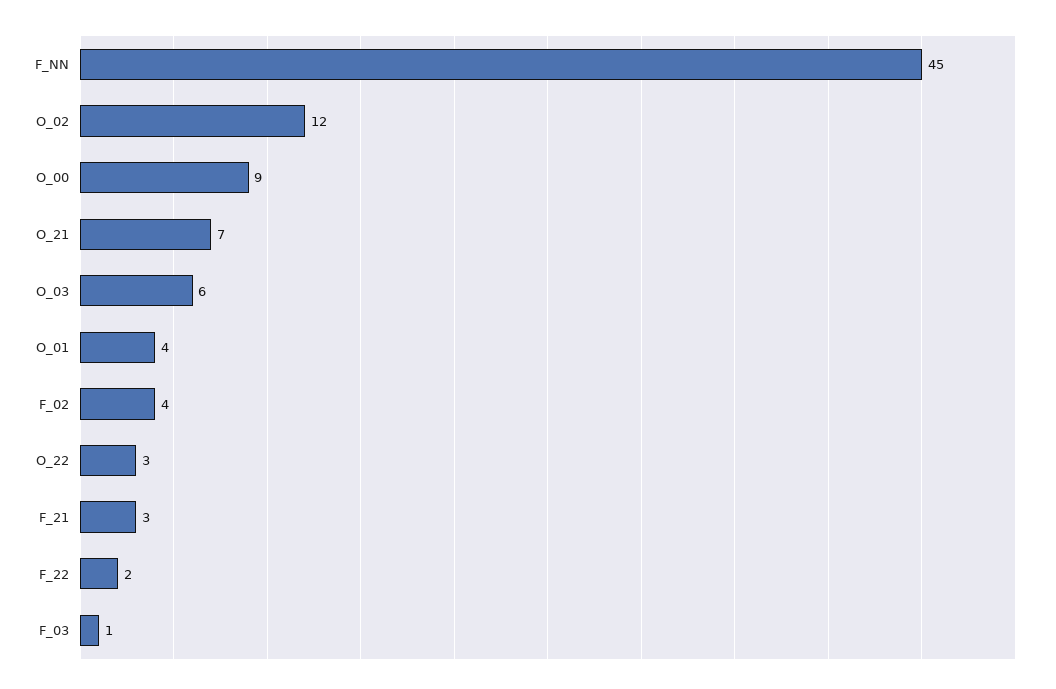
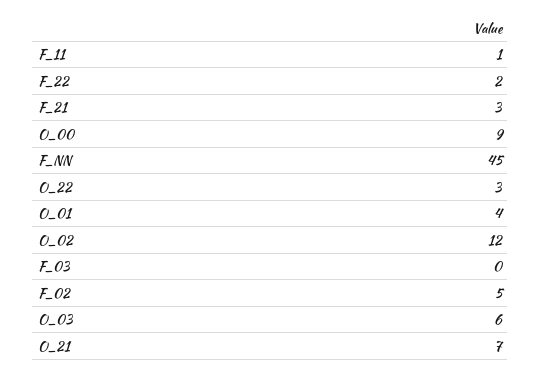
F_02: 4 -> 5
F_03: 1 -> 0
F_11: none -> 1

